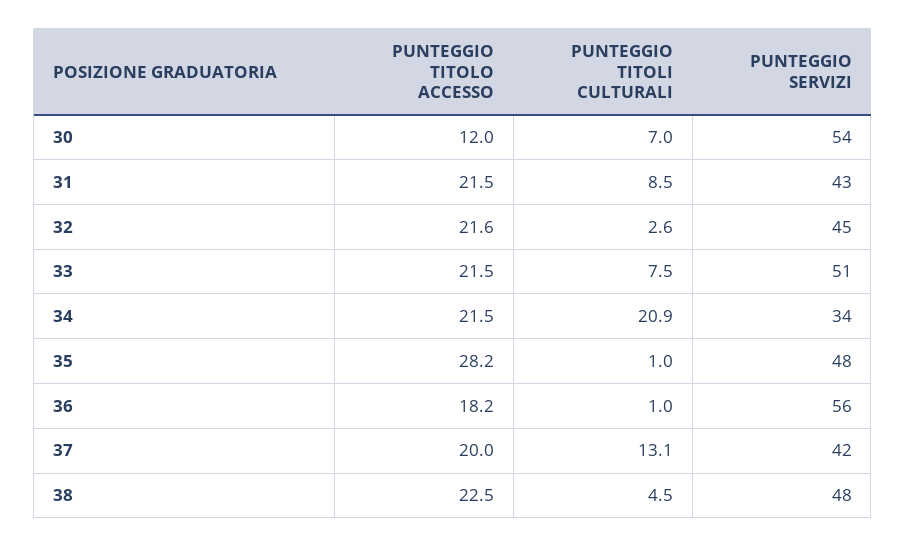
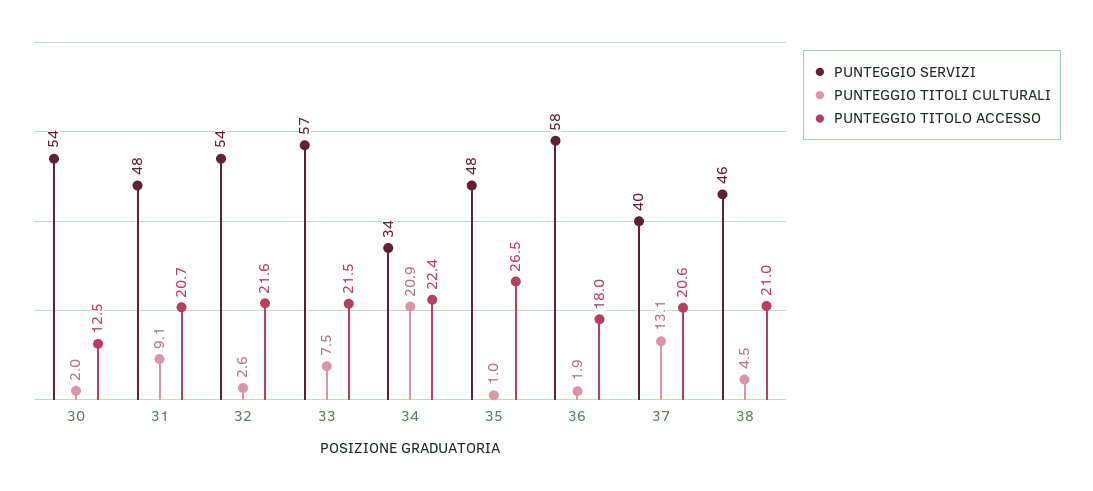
PUNTEGGIO TITOLO ACCESSO, 30: 12 -> 12.5
PUNTEGGIO TITOLI CULTURALI, 30: 7 -> 2
PUNTEGGIO TITOLO ACCESSO, 31: 21.5 -> 20.7
PUNTEGGIO TITOLI CULTURALI, 31: 8.5 -> 9.1
PUNTEGGIO SERVIZI, 31: 43 -> 48
PUNTEGGIO SERVIZI, 32: 45 -> 54
PUNTEGGIO SERVIZI, 33: 51 -> 57
PUNTEGGIO TITOLO ACCESSO, 34: 21.5 -> 22.4
PUNTEGGIO TITOLO ACCESSO, 35: 28.2 -> 26.5
PUNTEGGIO TITOLO ACCESSO, 36: 18.2 -> 18
PUNTEGGIO TITOLI CULTURALI, 36: 1 -> 1.9
PUNTEGGIO SERVIZI, 36: 56 -> 58
PUNTEGGIO TITOLO ACCESSO, 37: 20 -> 20.6
PUNTEGGIO SERVIZI, 37: 42 -> 40
PUNTEGGIO TITOLO ACCESSO, 38: 22.5 -> 21
PUNTEGGIO SERVIZI, 38: 48 -> 46

